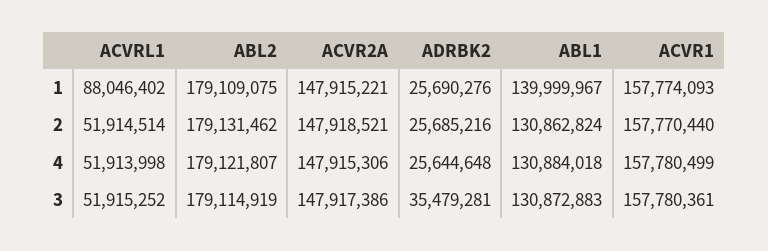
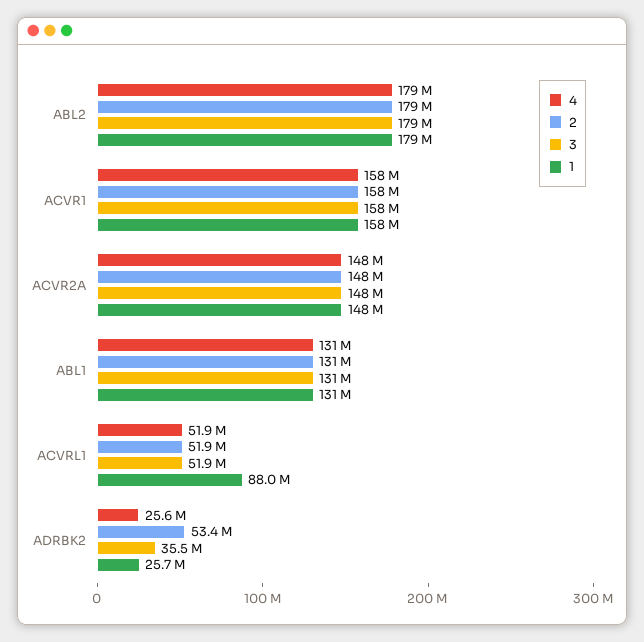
1, ABL1: 139999967 -> 131000000
2, ADRBK2: 25685216 -> 53400000

